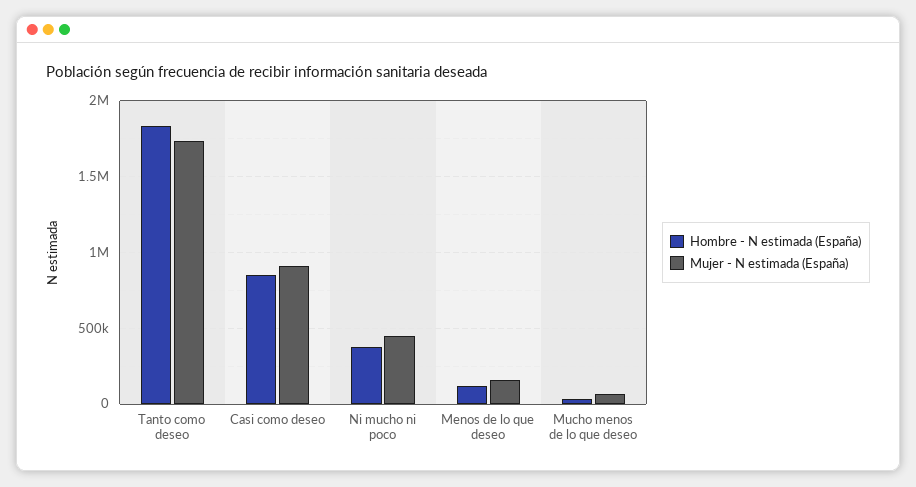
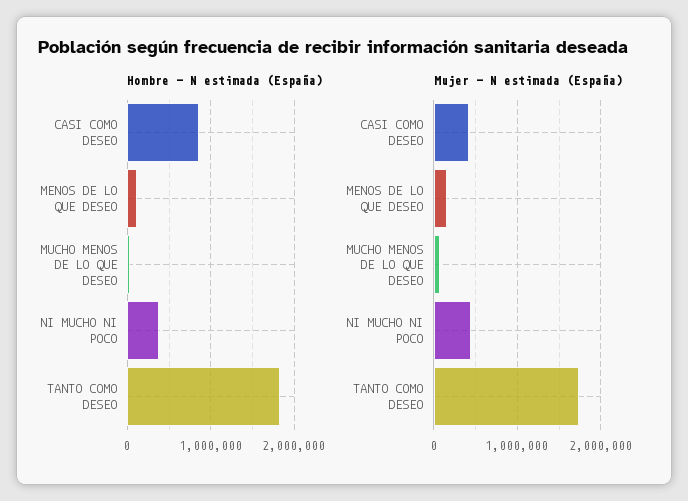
Mujer - N estimada (España), Casi como deseo: 900000 -> 400000

